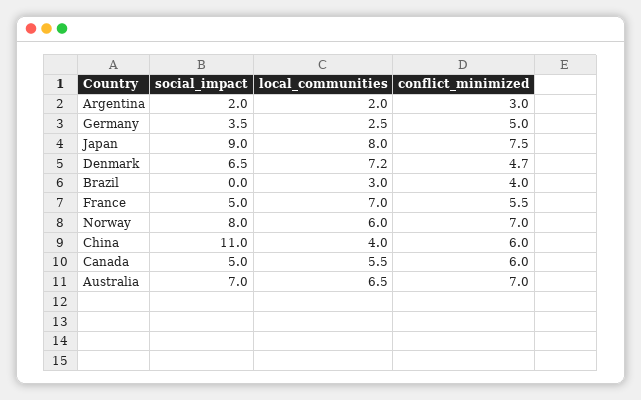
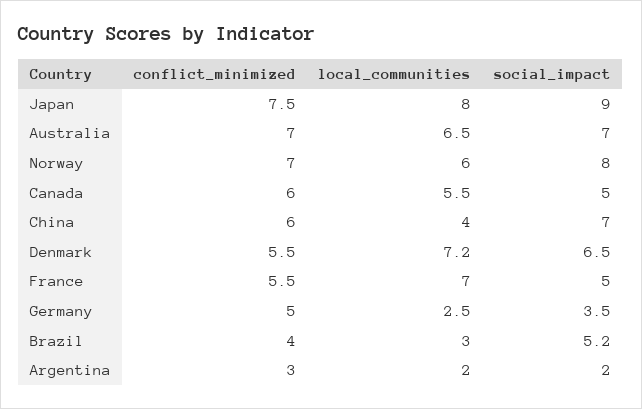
conflict_minimized, Denmark: 4.7 -> 5.5
social_impact, Brazil: 0 -> 5.2
social_impact, China: 11 -> 7

